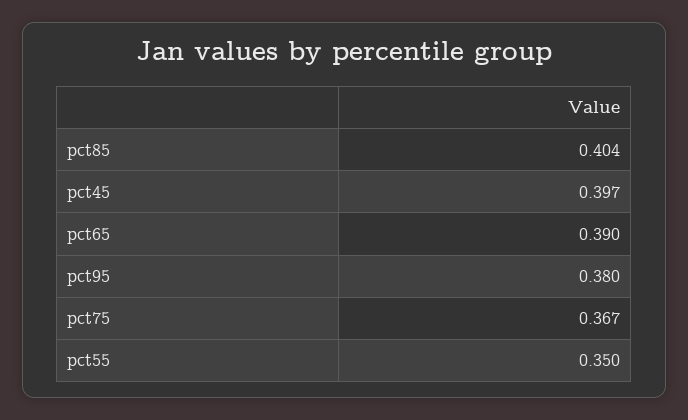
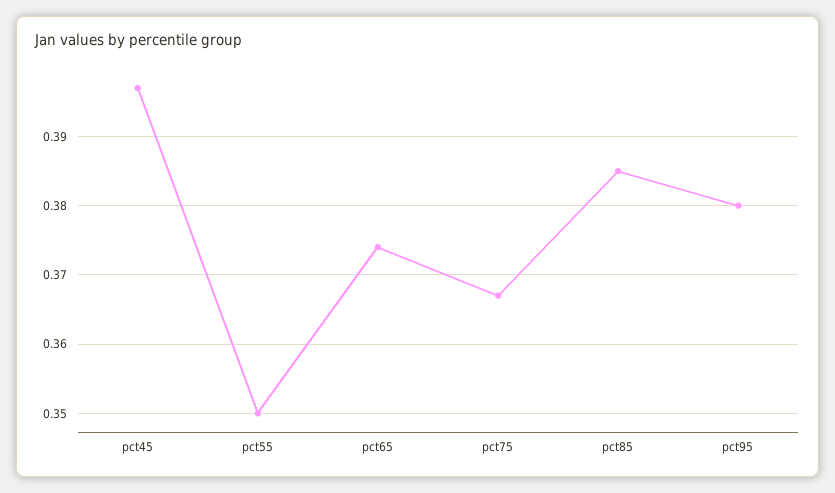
pct85: 0.404 -> 0.385
pct65: 0.39 -> 0.374

